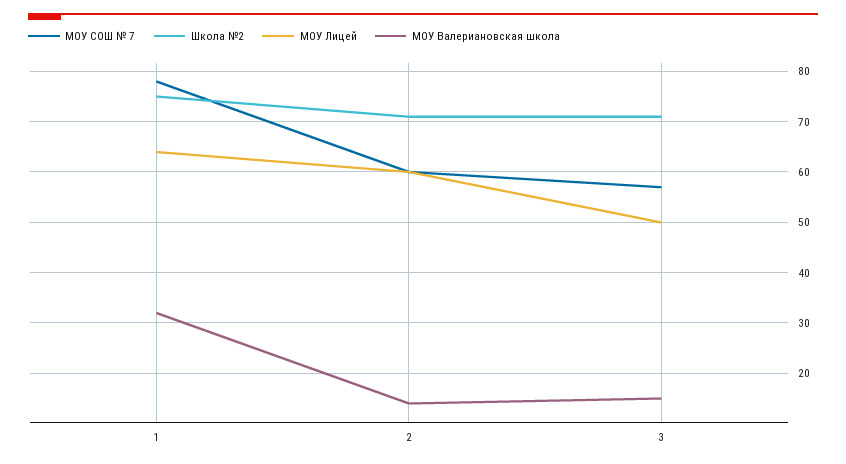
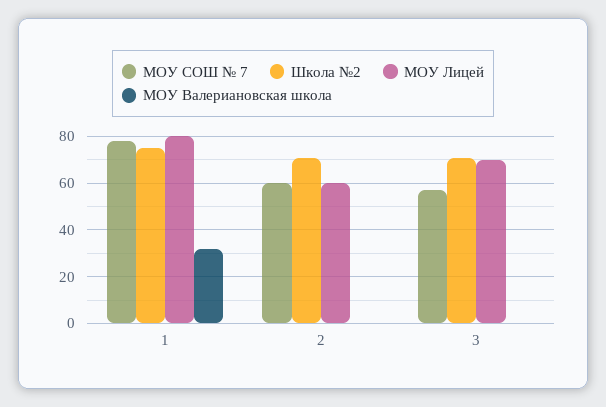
МОУ Лицей, 1: 65 -> 80
МОУ Валериановская школа, 2: 15 -> 0
МОУ Лицей, 3: 50 -> 70
МОУ Валериановская школа, 3: 15 -> 0

